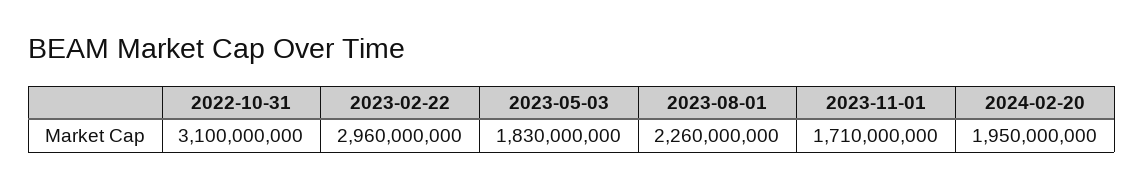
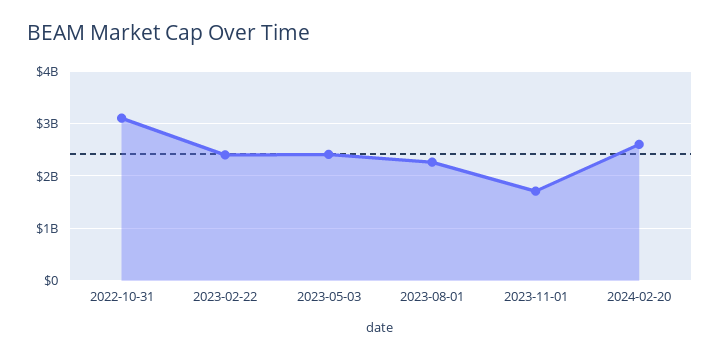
2023-02-22: 2960000000 -> 2400000000
2023-05-03: 1830000000 -> 2400000000
2024-02-20: 1950000000 -> 2600000000

